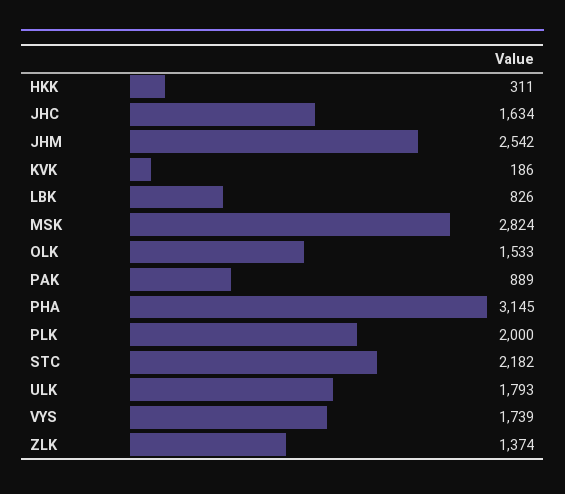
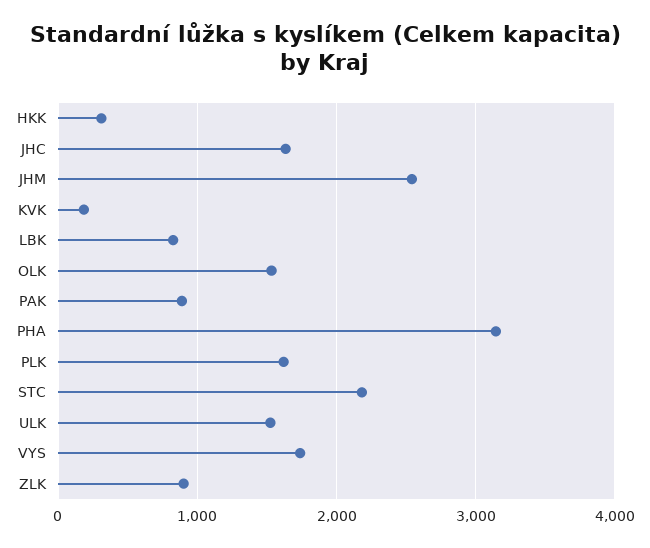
MSK: 2824 -> none
PLK: 2000 -> 1600
ULK: 1793 -> 1500
ZLK: 1374 -> 900

